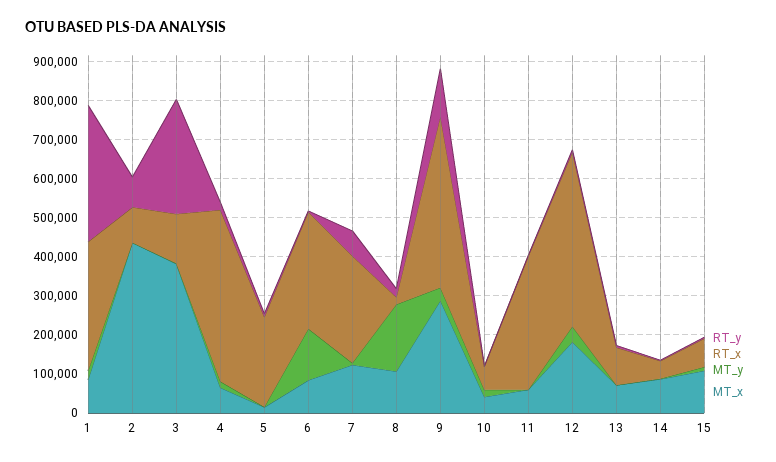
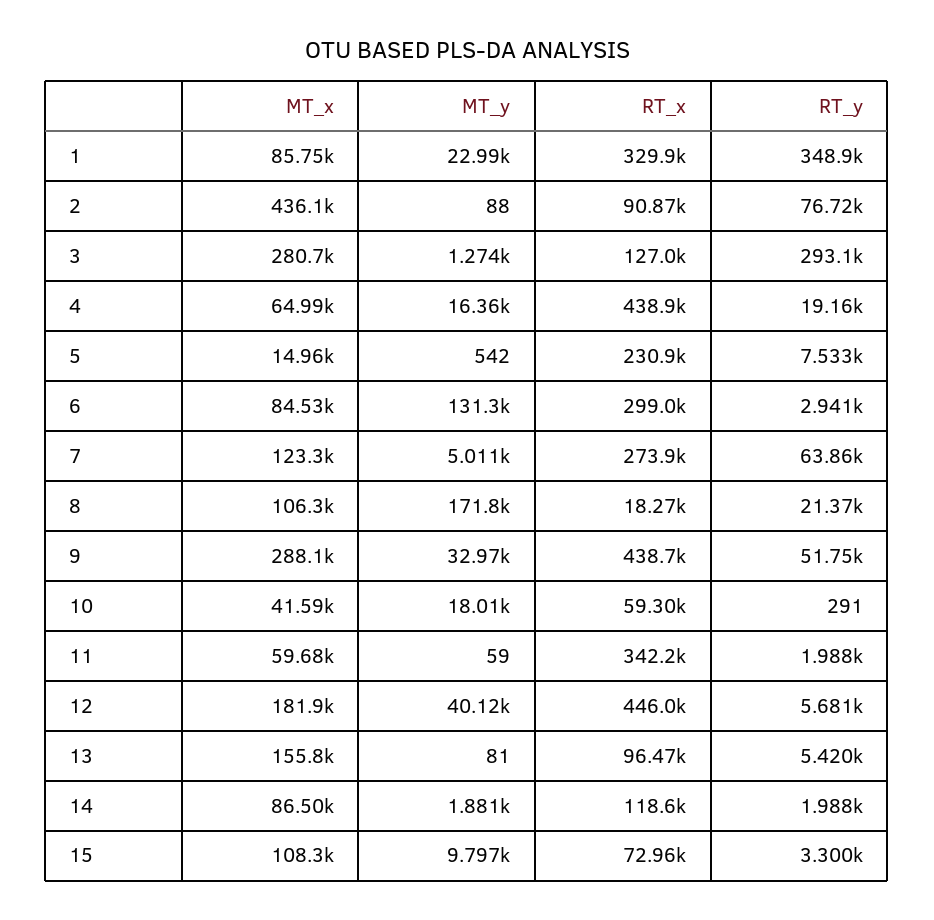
MT_x, 3: 375000 -> 280700
RT_y, 9: 125000 -> 51750
MT_x, 13: 75000 -> 155800
RT_x, 14: 50000 -> 118600

